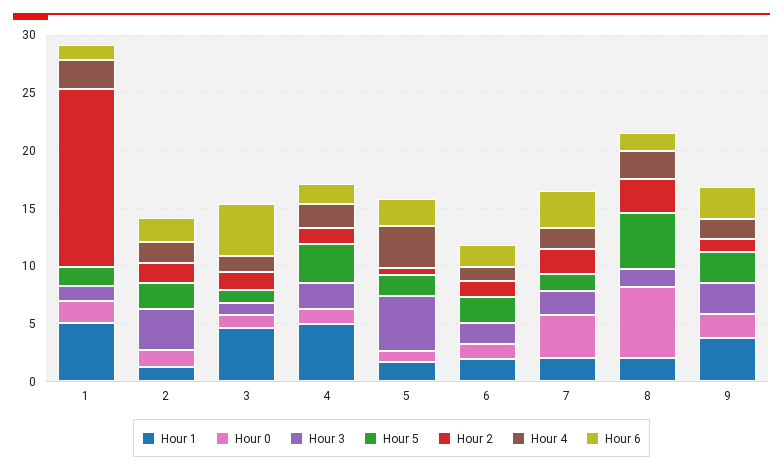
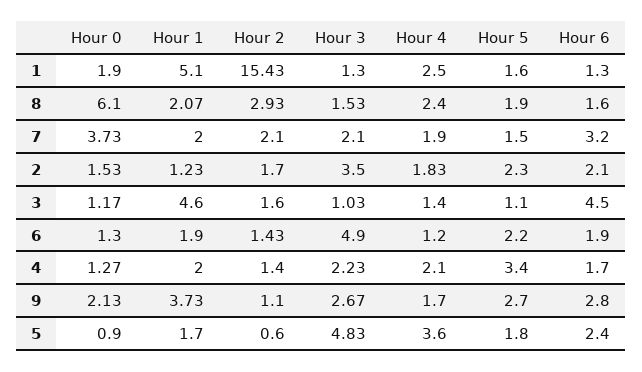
Hour 1, 4: 5 -> 2
Hour 3, 6: 2 -> 4.9
Hour 5, 8: 5 -> 1.9

